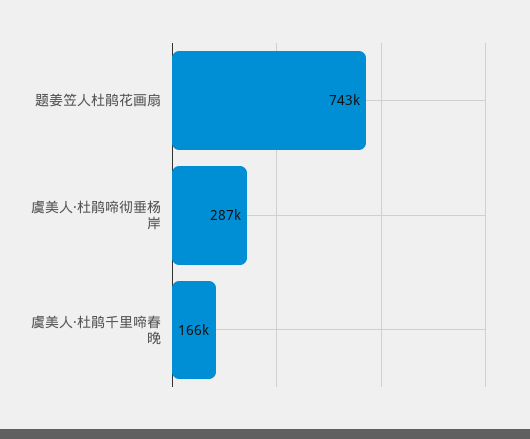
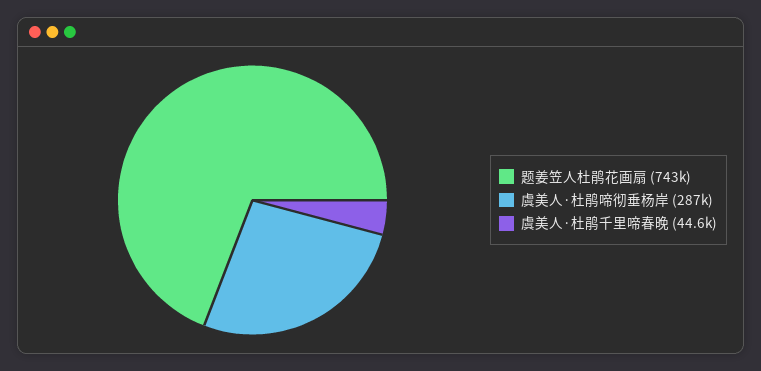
虞美人·杜鹃千里啼春晚: 166000 -> 44600

